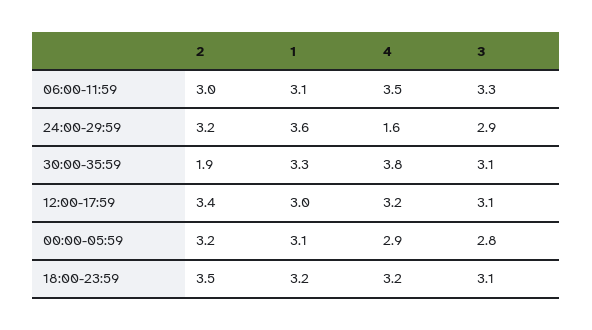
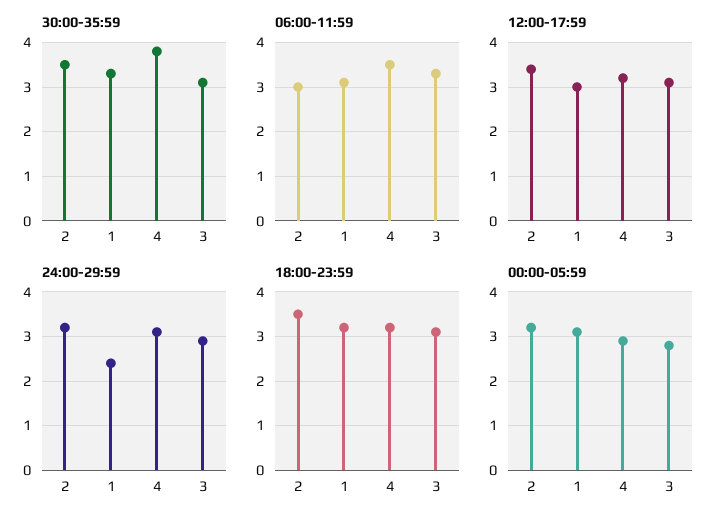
24:00-29:59, 1: 3.6 -> 2.5
24:00-29:59, 4: 1.6 -> 3
30:00-35:59, 2: 1.9 -> 3.5

